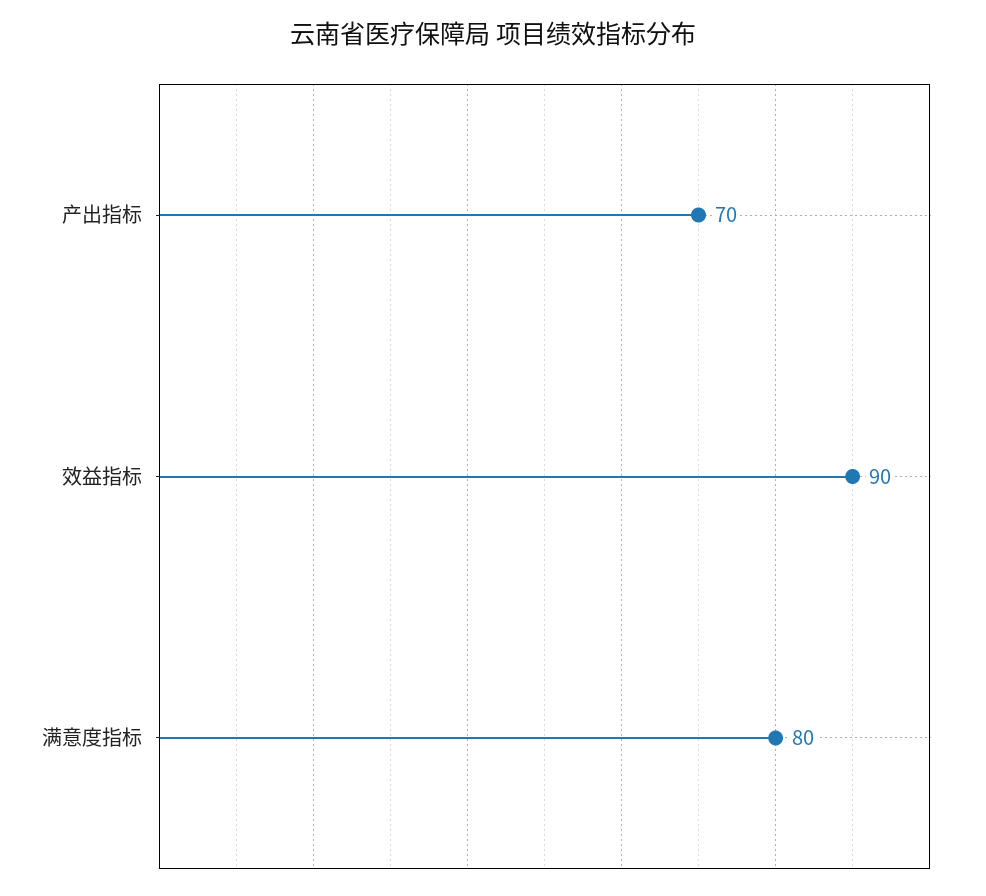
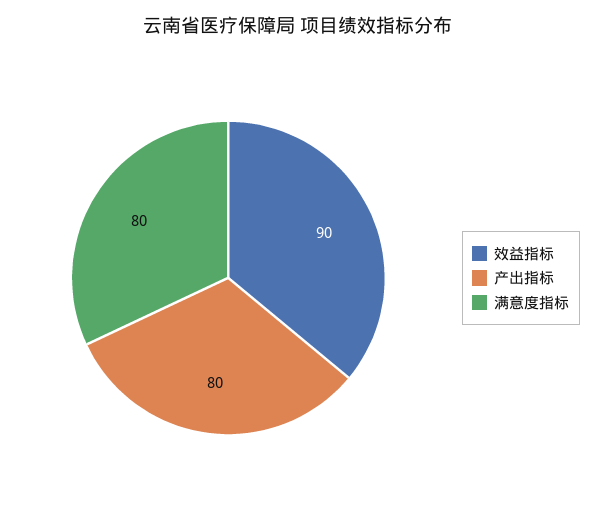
产出指标: 70 -> 80

